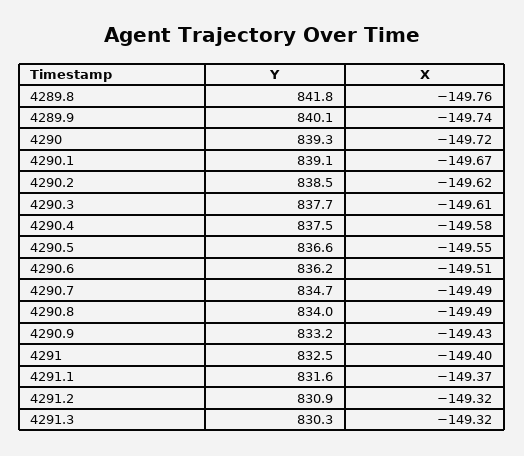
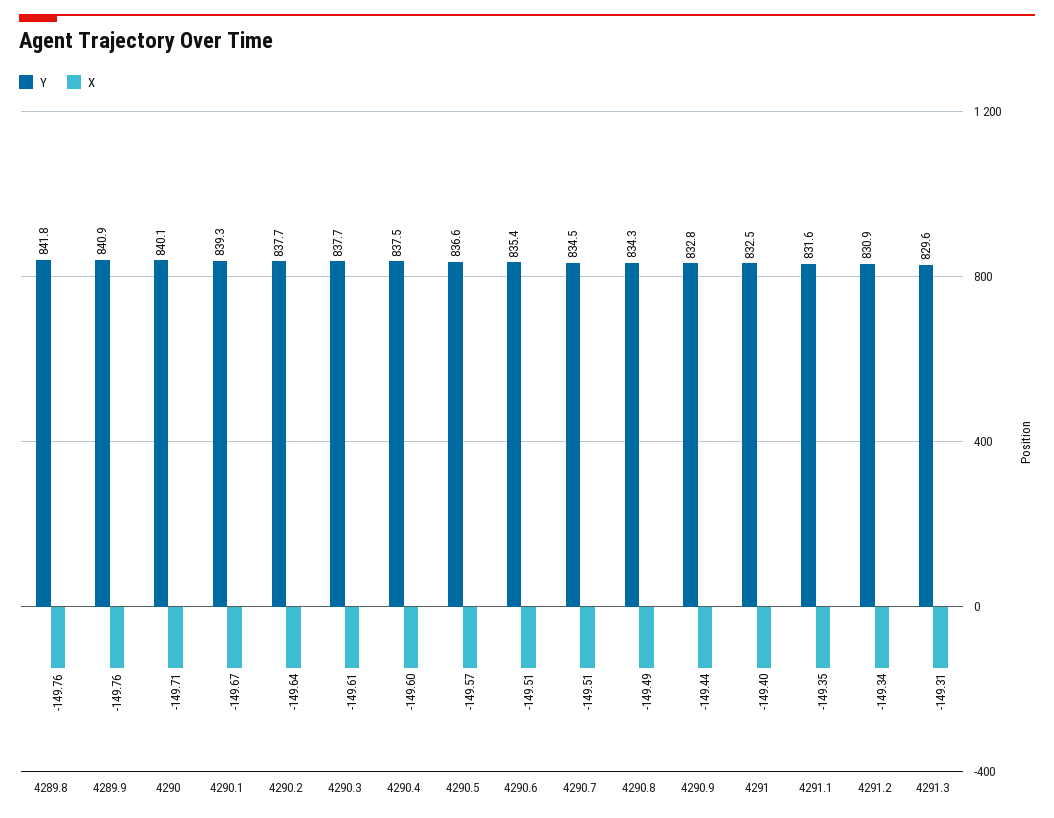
Y, 4289.9: 840.1 -> 840.9
X, 4289.9: -149.74 -> -149.76
Y, 4290: 839.3 -> 840.1
X, 4290: -149.72 -> -149.71
Y, 4290.1: 839.1 -> 839.3
Y, 4290.2: 838.5 -> 837.7
X, 4290.2: -149.62 -> -149.64
X, 4290.4: -149.58 -> -149.6
X, 4290.5: -149.55 -> -149.57
Y, 4290.6: 836.2 -> 835.4
Y, 4290.7: 834.7 -> 834.5
X, 4290.7: -149.49 -> -149.51
Y, 4290.8: 834 -> 834.3
Y, 4290.9: 833.2 -> 832.8
X, 4290.9: -149.43 -> -149.44
X, 4291.1: -149.37 -> -149.35
X, 4291.2: -149.32 -> -149.34
Y, 4291.3: 830.3 -> 829.6
X, 4291.3: -149.32 -> -149.31

